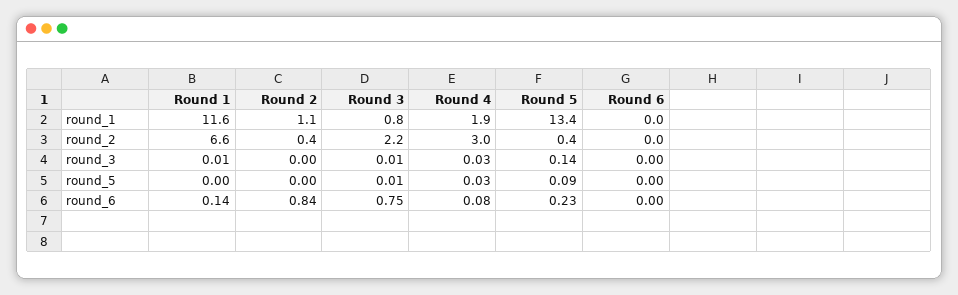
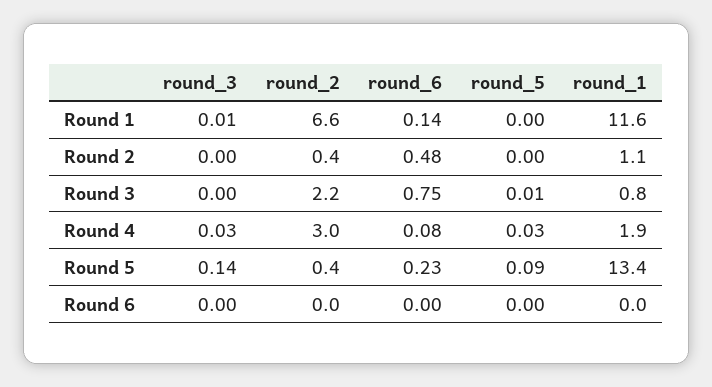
Round 3, round_3: 0.01 -> 0
Round 2, round_6: 0.84 -> 0.48

